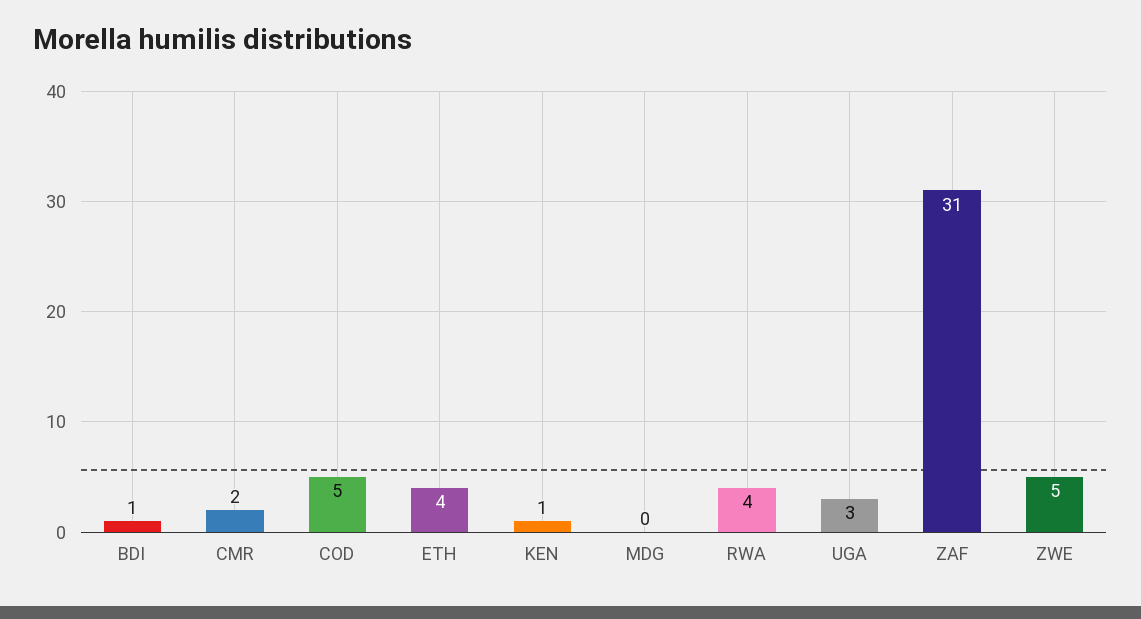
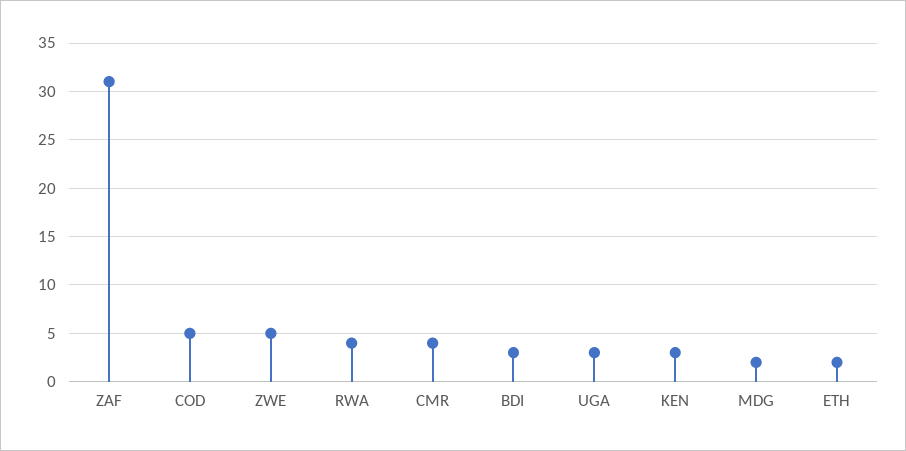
BDI: 1 -> 3
CMR: 2 -> 4
ETH: 4 -> 2
KEN: 1 -> 3
MDG: 0 -> 2

